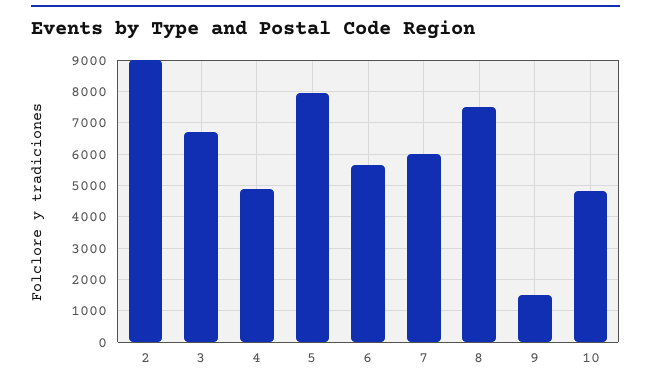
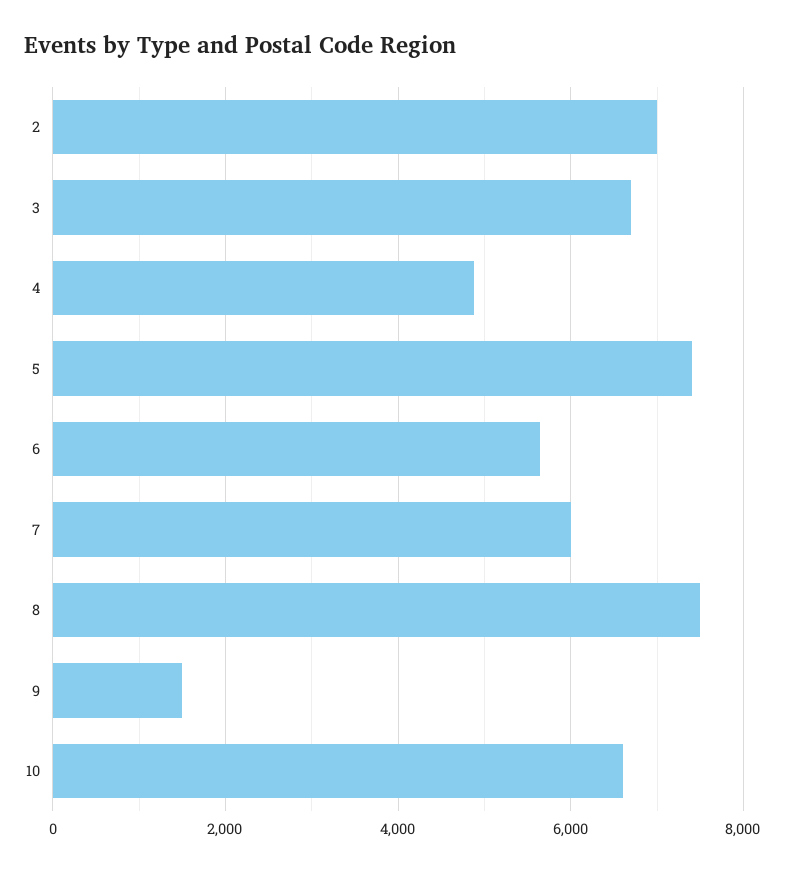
2: 9000 -> 7000
5: 8000 -> 7400
10: 4800 -> 6600

